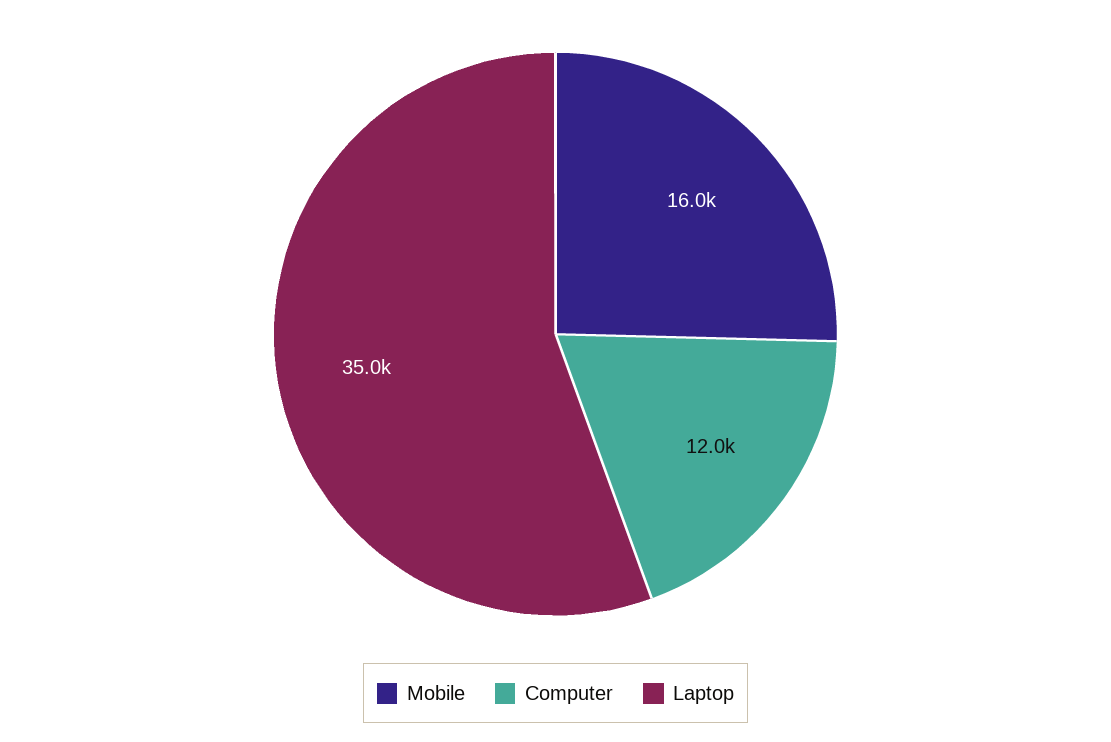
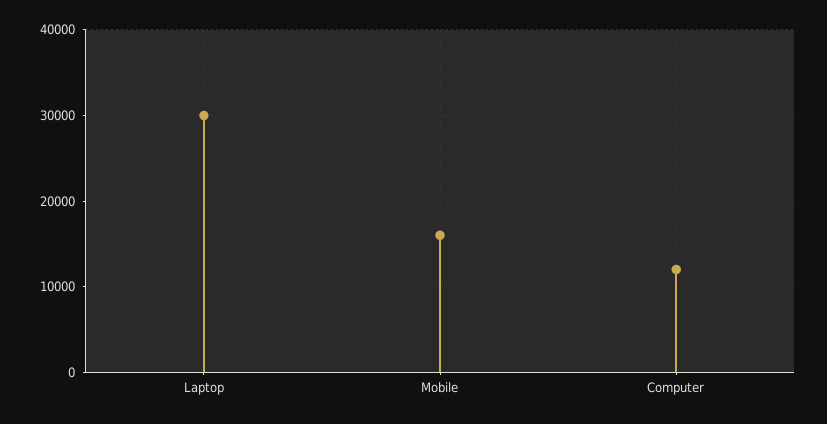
Laptop: 35000 -> 30000

